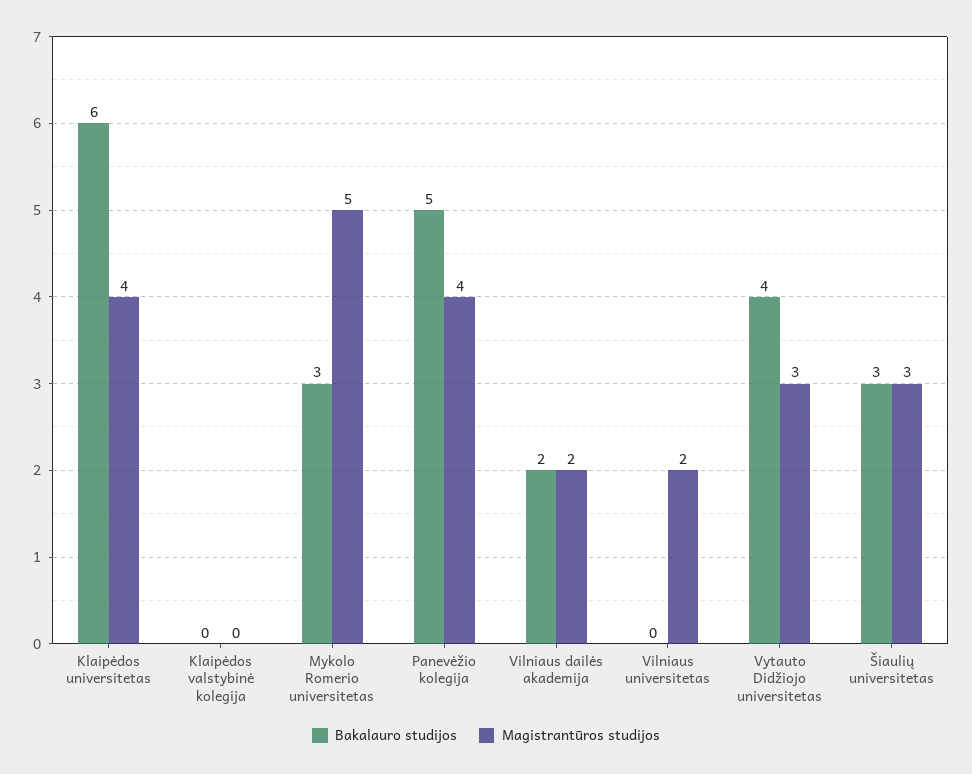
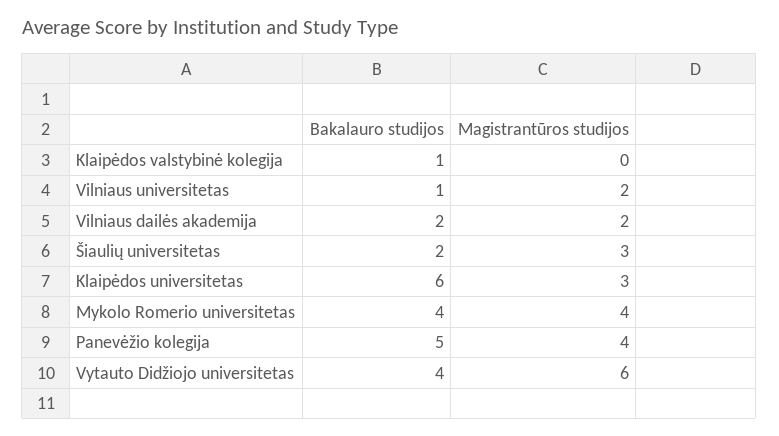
Magistrantūros studijos, Klaipėdos universitetas: 4 -> 3
Bakalauro studijos, Klaipėdos valstybinė kolegija: 0 -> 1
Bakalauro studijos, Mykolo Romerio universitetas: 3 -> 4
Magistrantūros studijos, Mykolo Romerio universitetas: 5 -> 4
Bakalauro studijos, Vilniaus universitetas: 0 -> 1
Magistrantūros studijos, Vytauto Didžiojo universitetas: 3 -> 6
Bakalauro studijos, Šiaulių universitetas: 3 -> 2

